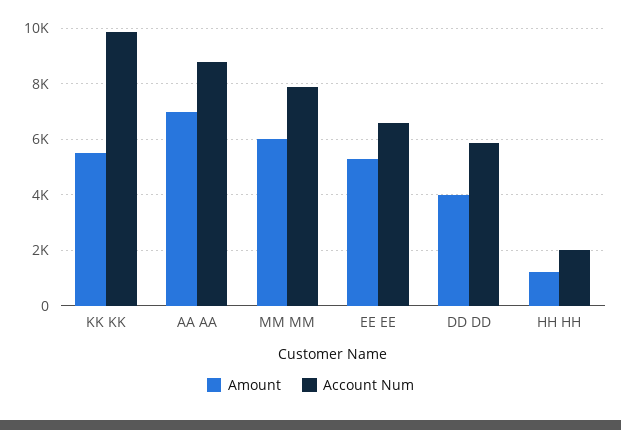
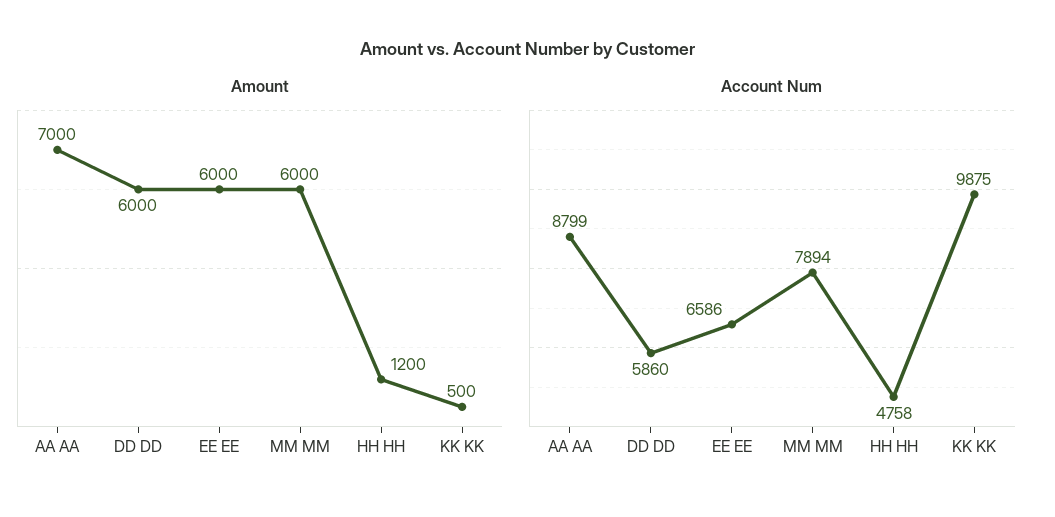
Amount, KK KK: 5500 -> 500
Amount, EE EE: 5250 -> 6000
Amount, DD DD: 4000 -> 6000
Account Num, HH HH: 2000 -> 4758

